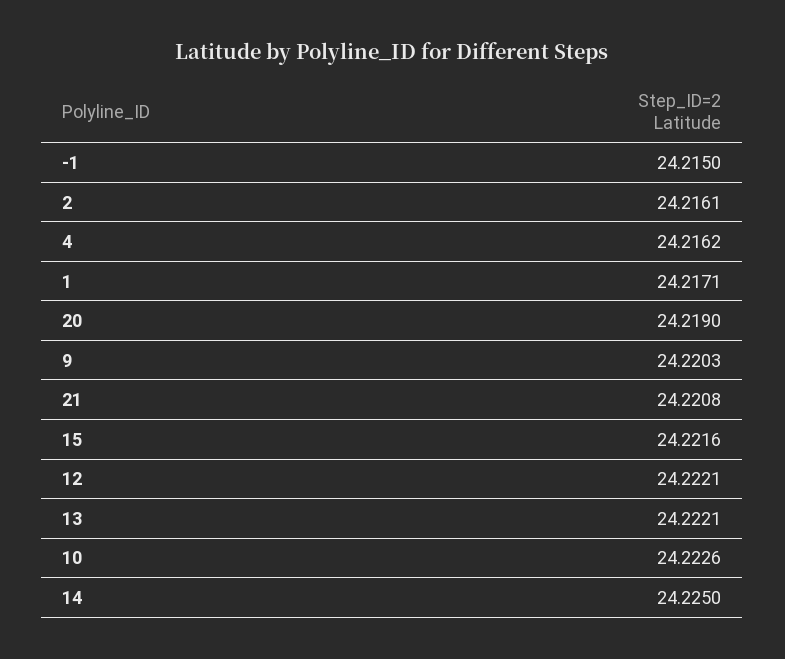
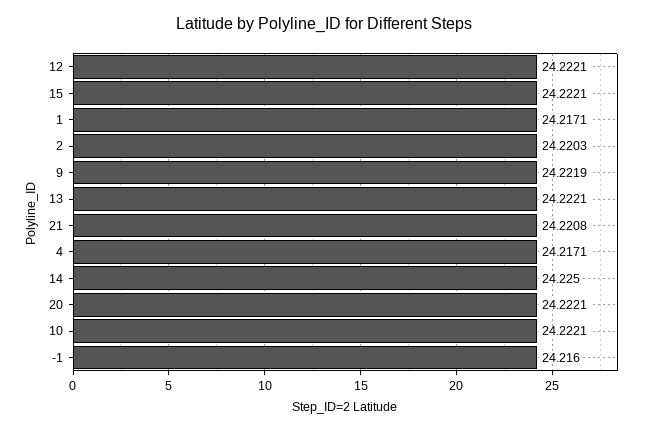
-1: 24.215 -> 24.216
2: 24.2161 -> 24.2203
4: 24.2162 -> 24.2171
20: 24.219 -> 24.2221
9: 24.2203 -> 24.2219
15: 24.2216 -> 24.2221
10: 24.2226 -> 24.2221

